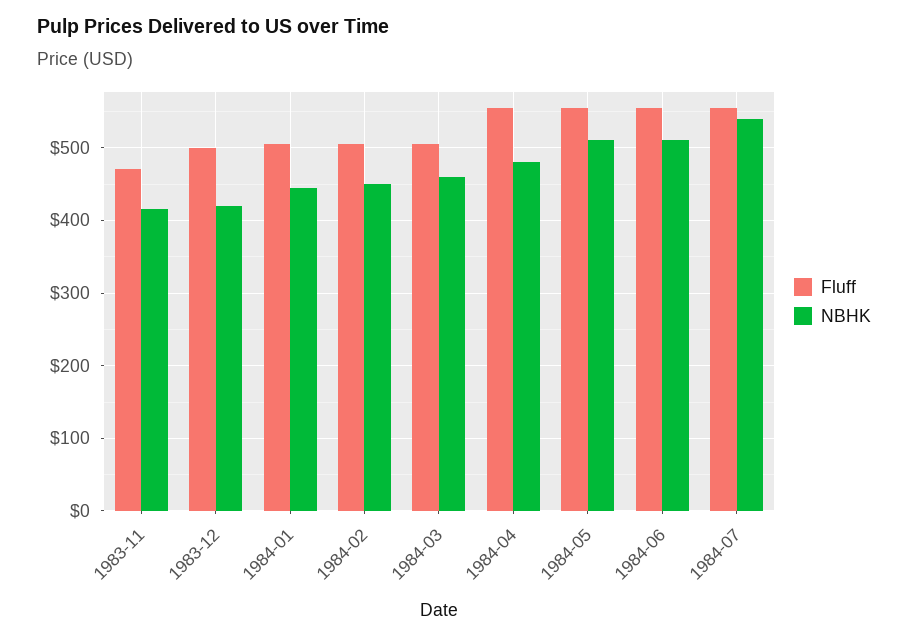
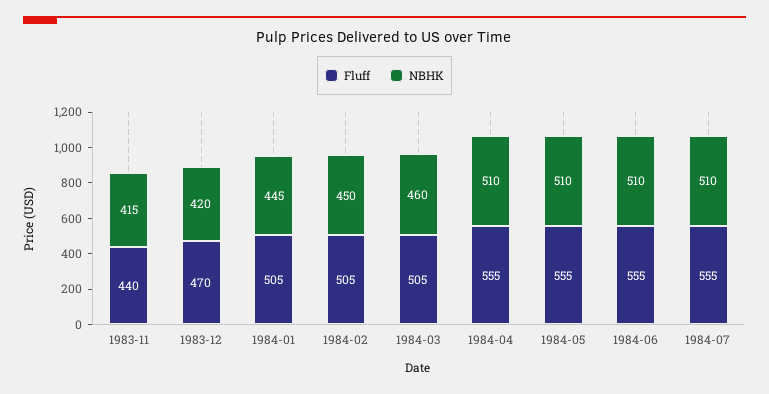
Fluff, 1983-11: 470 -> 440
Fluff, 1983-12: 500 -> 470
NBHK, 1984-04: 480 -> 510
NBHK, 1984-07: 540 -> 510

